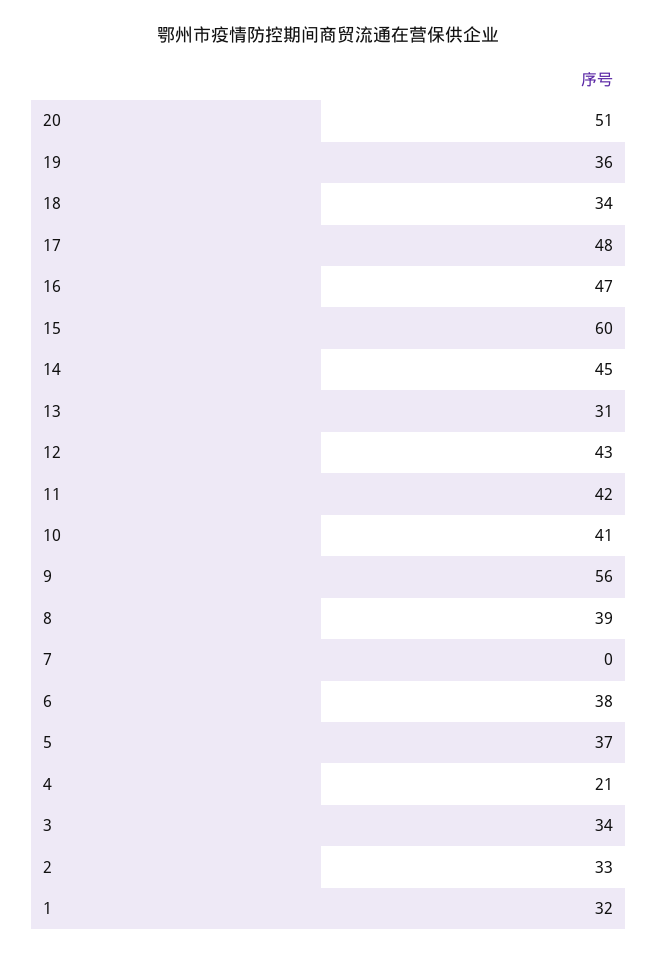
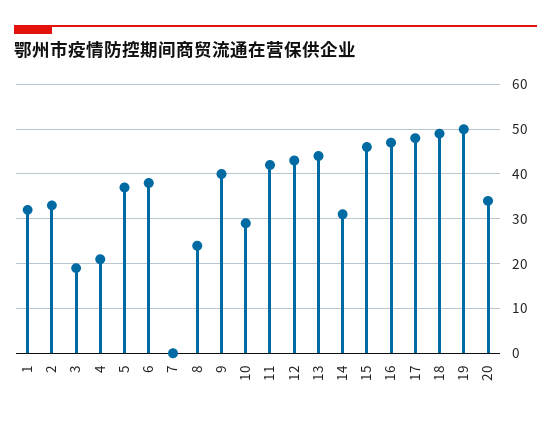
20: 51 -> 35
19: 36 -> 50
18: 34 -> 50
15: 60 -> 45
14: 45 -> 30
13: 31 -> 45
10: 41 -> 30
9: 56 -> 40
8: 39 -> 25
3: 34 -> 20

